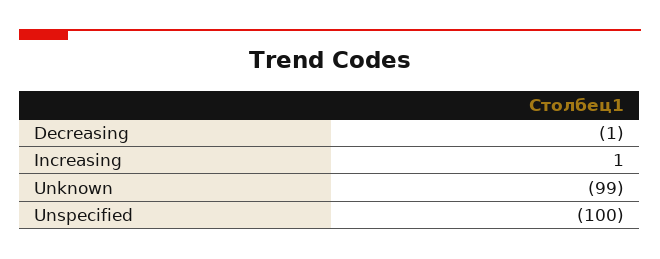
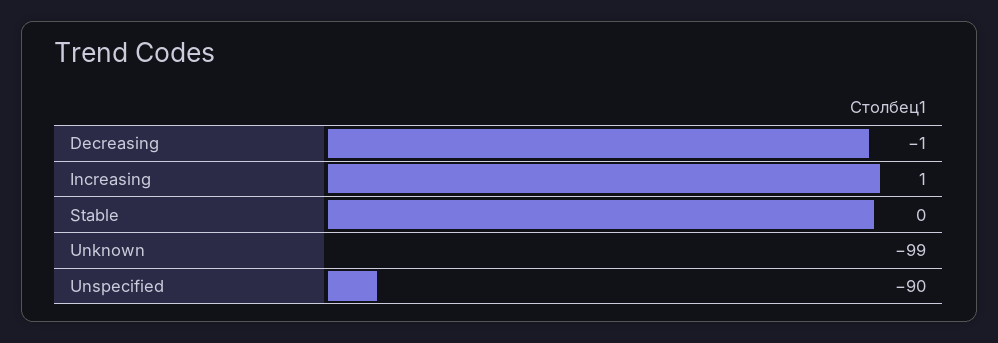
Unspecified: -100 -> -90
Stable: none -> 0

